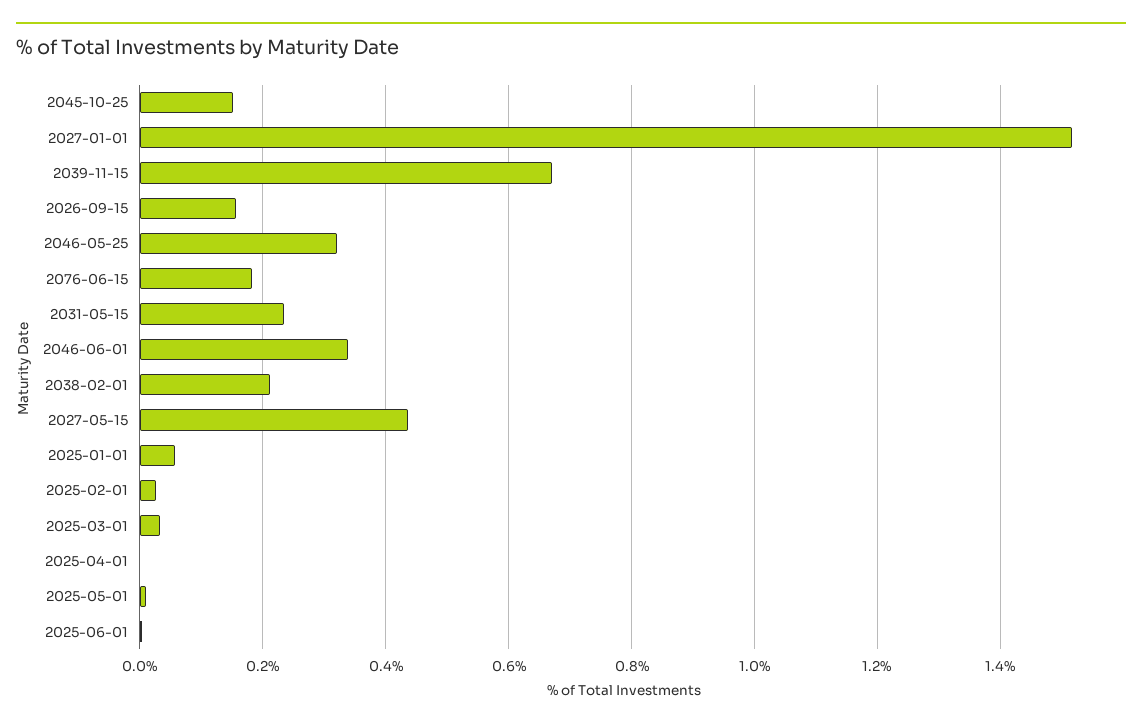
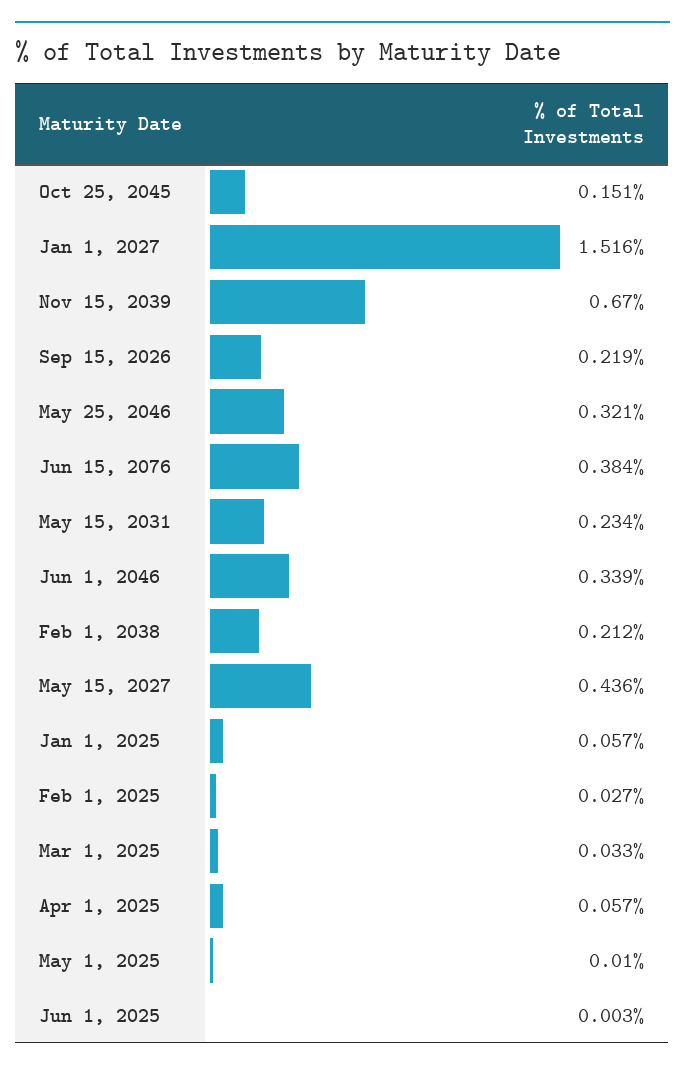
2026-09-15: 0.16 -> 0.219
2076-06-15: 0.18 -> 0.384
2025-04-01: 0 -> 0.057

